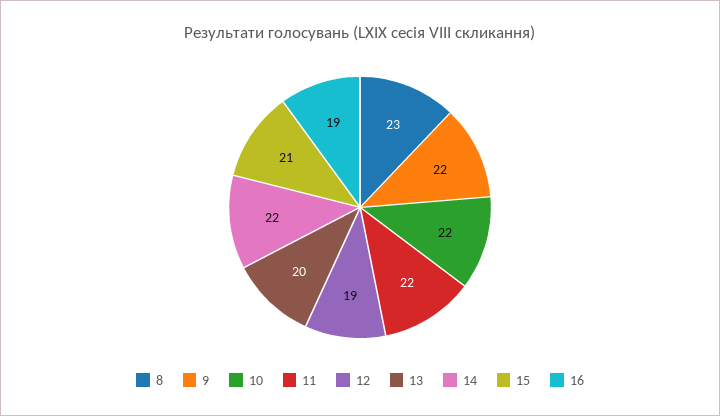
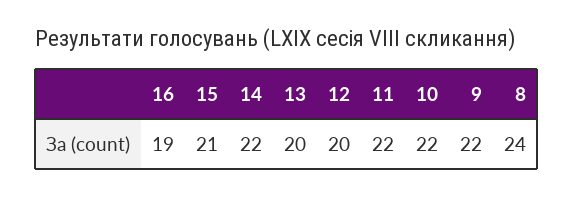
8: 23 -> 24
12: 19 -> 20

